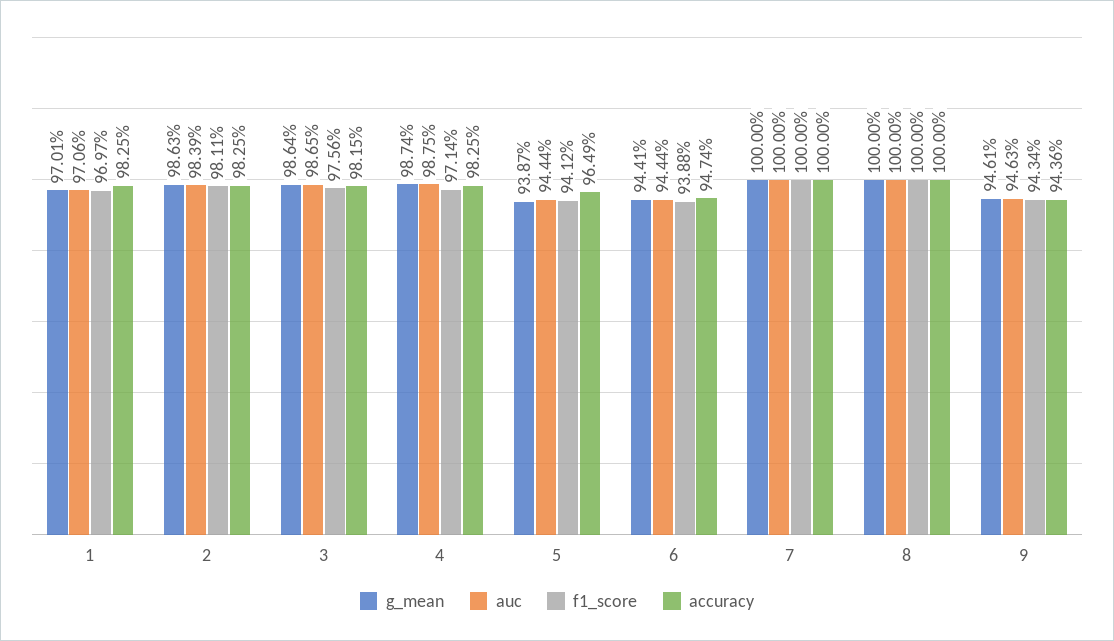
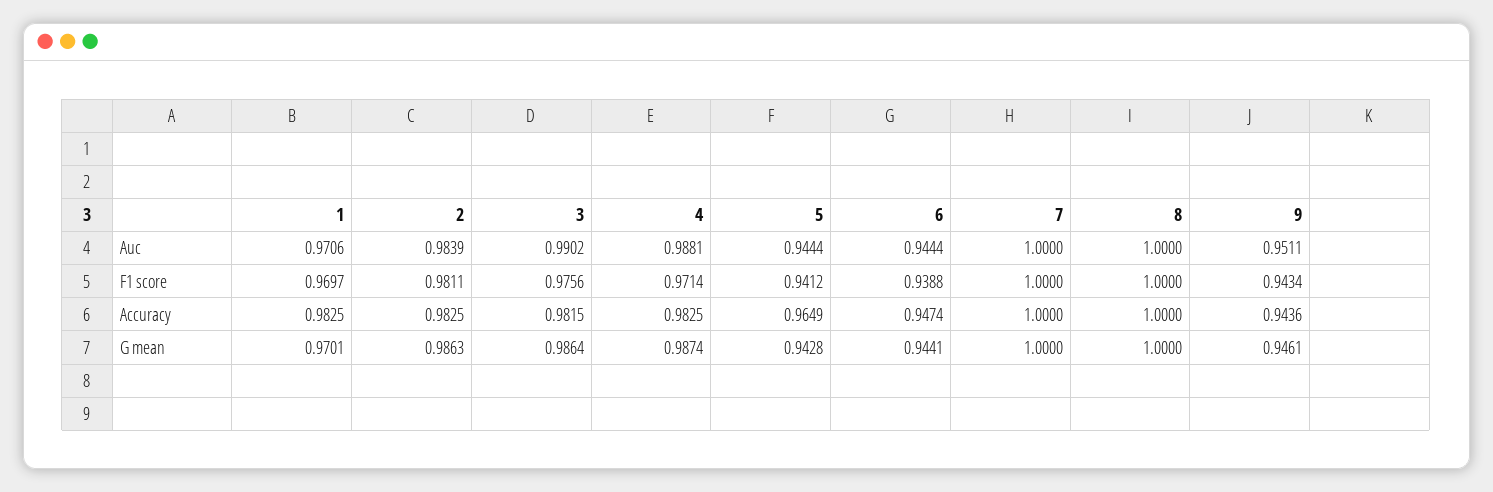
auc, 3: 0.9865 -> 0.9902
auc, 4: 0.9875 -> 0.9881
g_mean, 5: 0.9387 -> 0.9428
auc, 9: 0.9463 -> 0.9511

